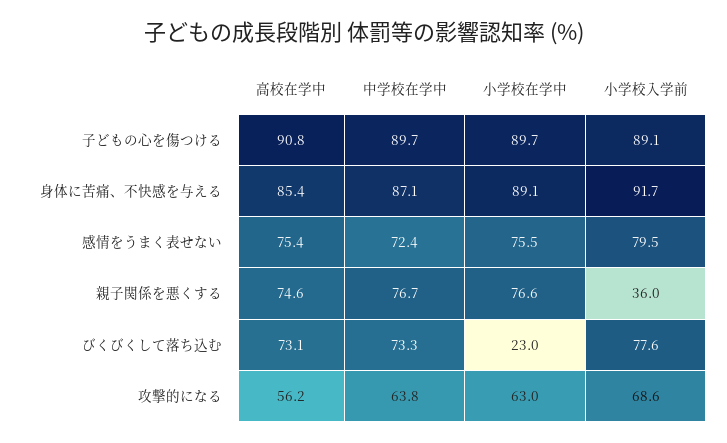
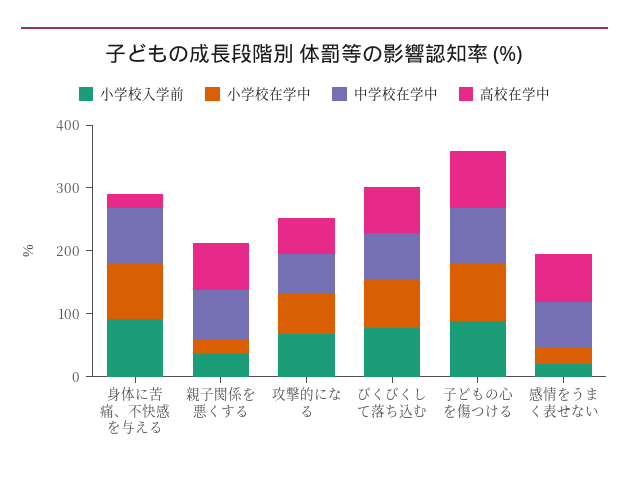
高校在学中, 身体に苦痛、不快感を与える: 85.4 -> 20
小学校在学中, 感情をうまく表せない: 75.5 -> 20
小学校入学前, 感情をうまく表せない: 79.5 -> 20
小学校在学中, 親子関係を悪くする: 76.6 -> 20
小学校在学中, びくびくして落ち込む: 23 -> 80

